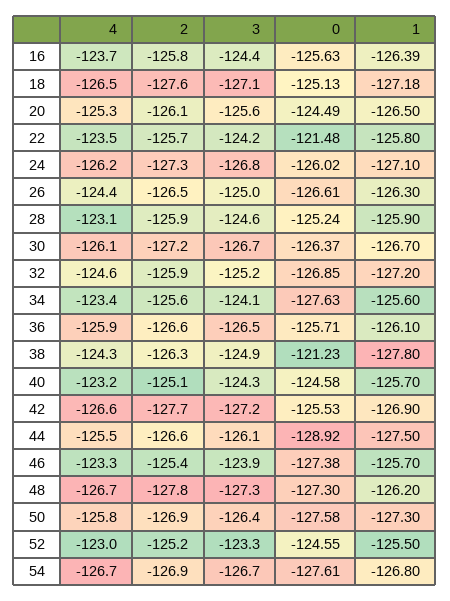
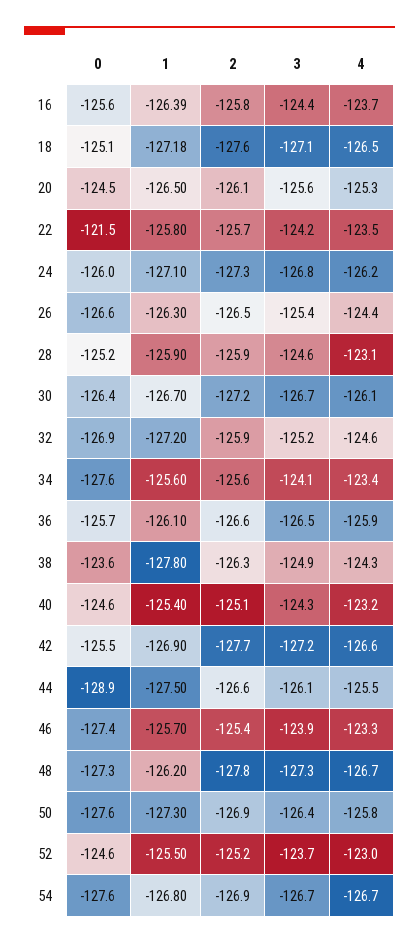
3, 26: -125 -> -125.4
0, 38: -121.23 -> -123.6
1, 40: -125.7 -> -125.4
3, 52: -123.3 -> -123.7

